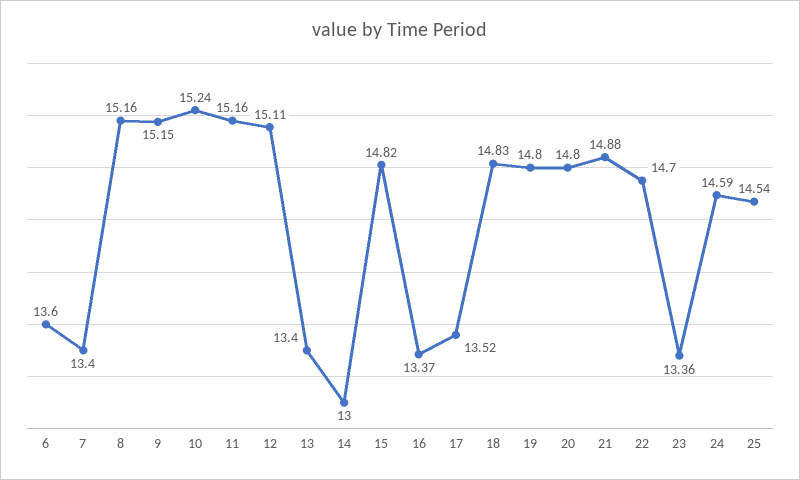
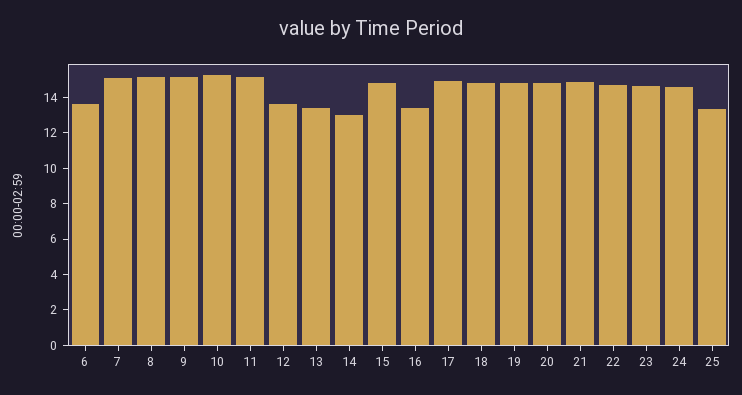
7: 13.4 -> 15
12: 15.11 -> 13.5
17: 13.52 -> 15
23: 13.36 -> 14.5
25: 14.54 -> 13.5

